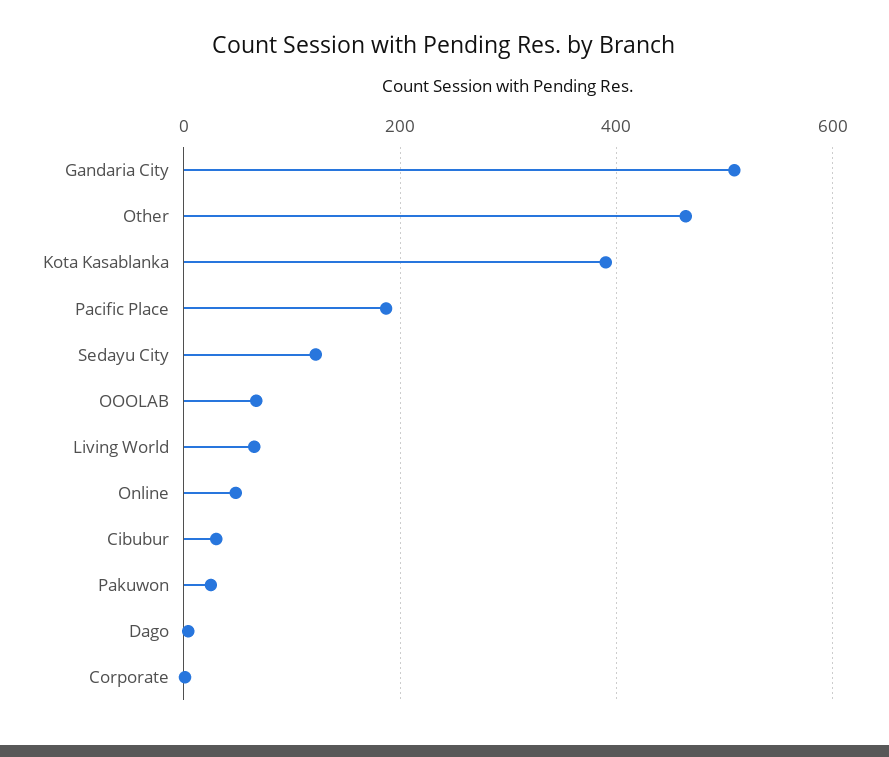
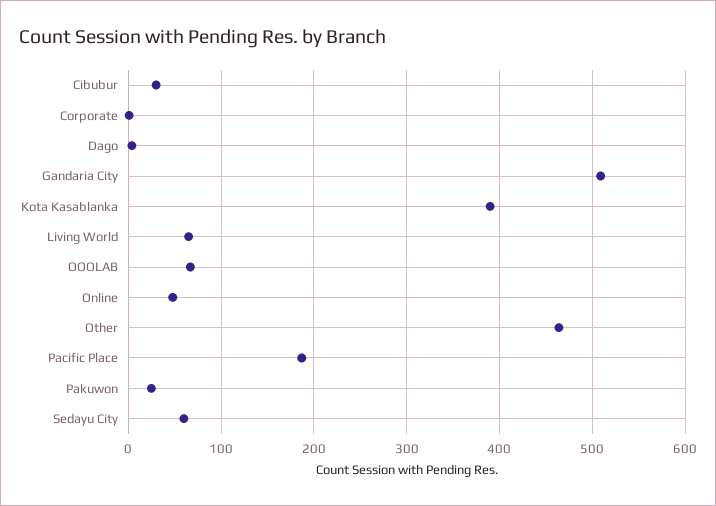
Sedayu City: 120 -> 60

